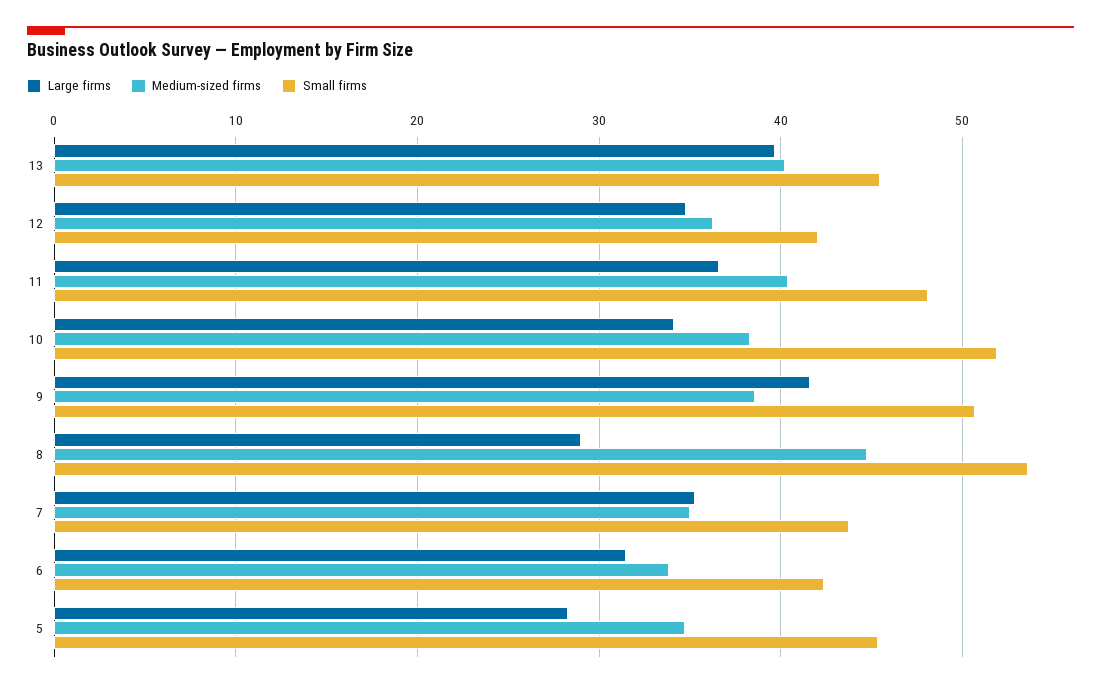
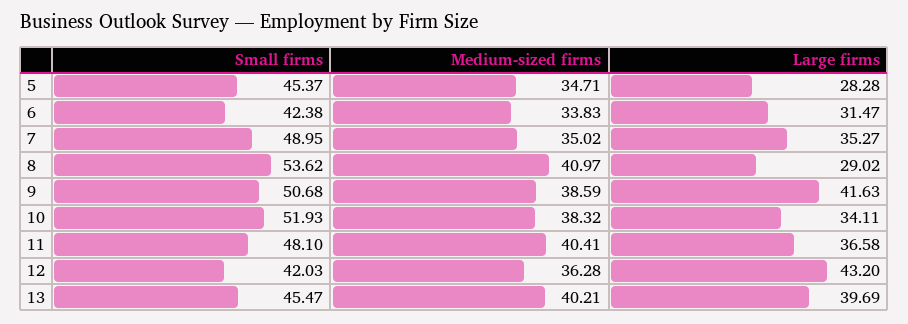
Large firms, 12: 35 -> 43.2
Medium-sized firms, 8: 45 -> 40.97
Small firms, 7: 44 -> 48.95

